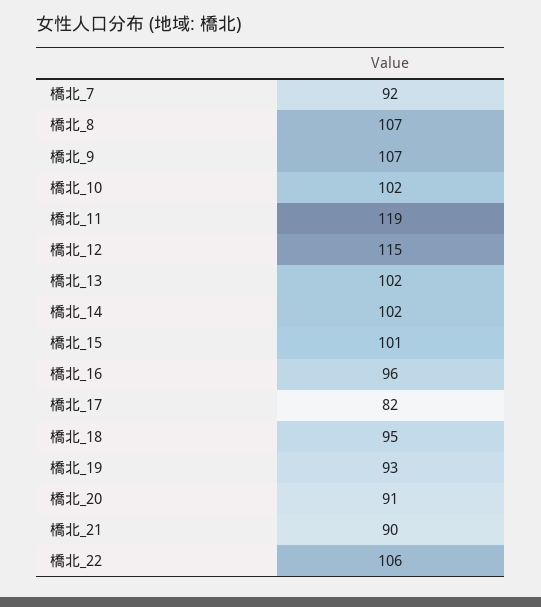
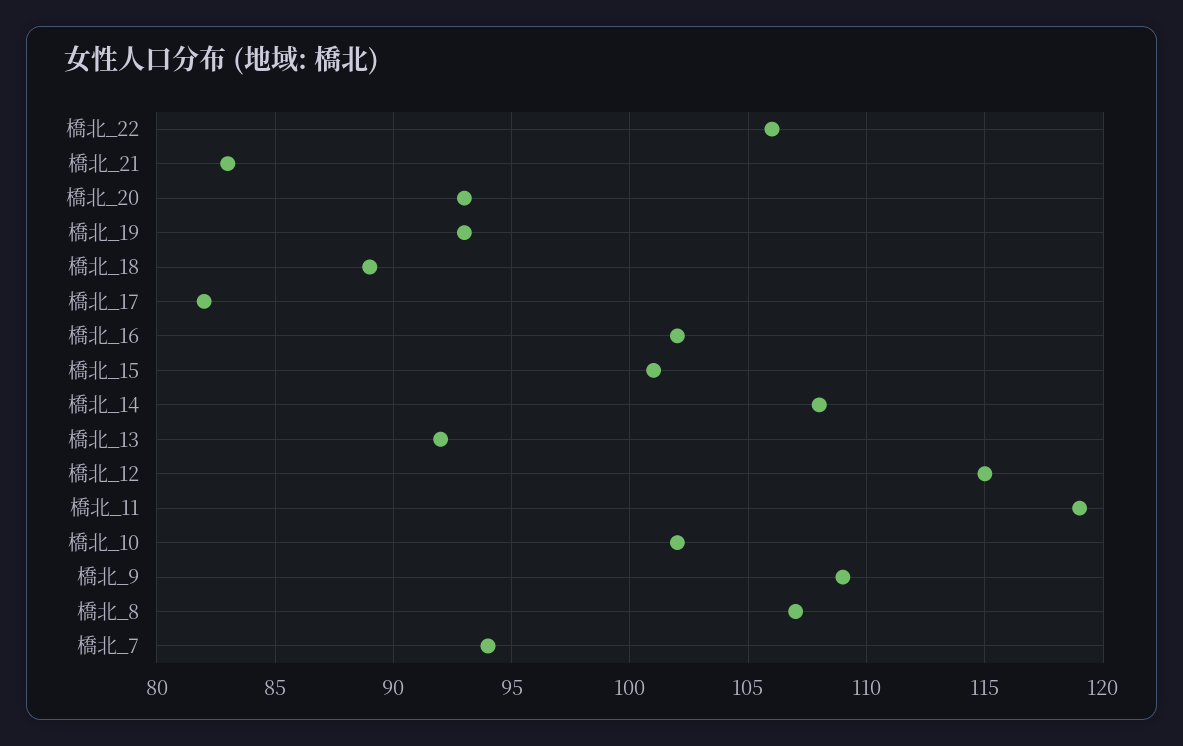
橋北_7: 92 -> 94
橋北_9: 107 -> 109
橋北_13: 102 -> 92
橋北_14: 102 -> 108
橋北_16: 96 -> 102
橋北_18: 95 -> 89
橋北_20: 91 -> 93
橋北_21: 90 -> 83

